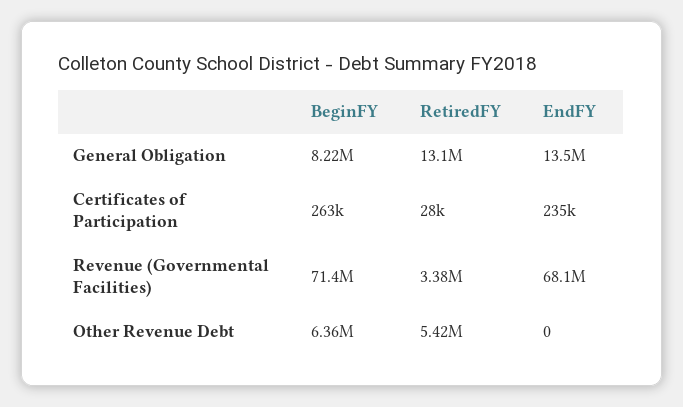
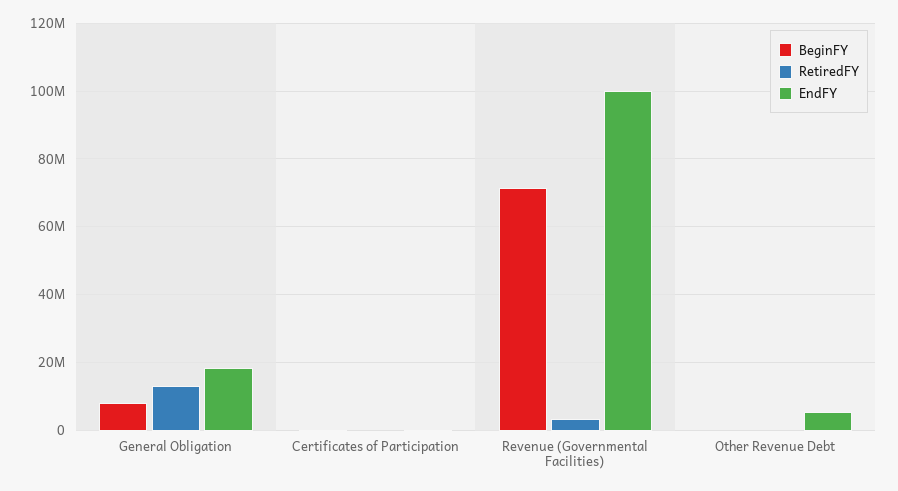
EndFY, General Obligation: 13500000 -> 18000000
EndFY, Revenue (Governmental Facilities): 68100000 -> 100000000
BeginFY, Other Revenue Debt: 6360000 -> 0
RetiredFY, Other Revenue Debt: 5420000 -> 0
EndFY, Other Revenue Debt: 0 -> 6000000

